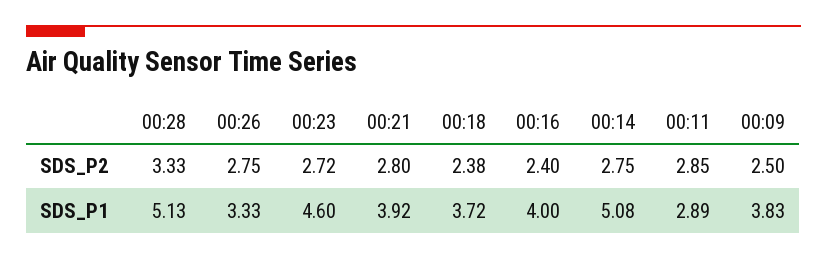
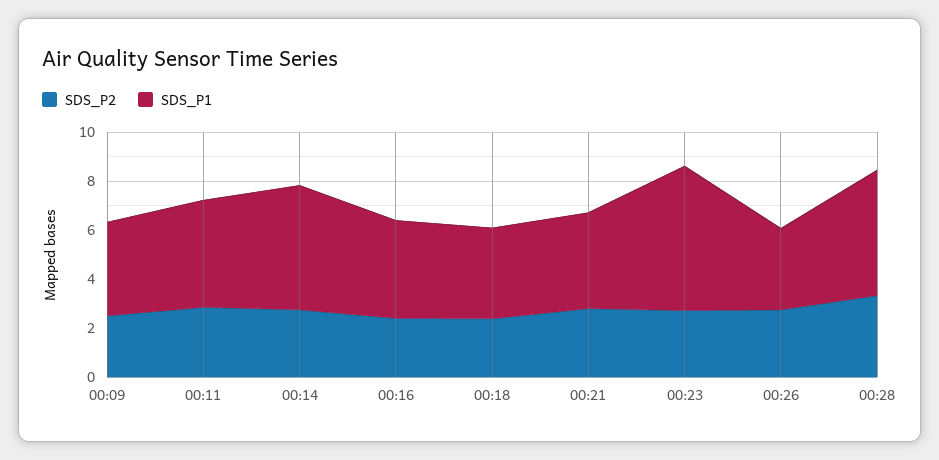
SDS_P1, 00:23: 4.6 -> 6
SDS_P1, 00:11: 2.89 -> 4.5

